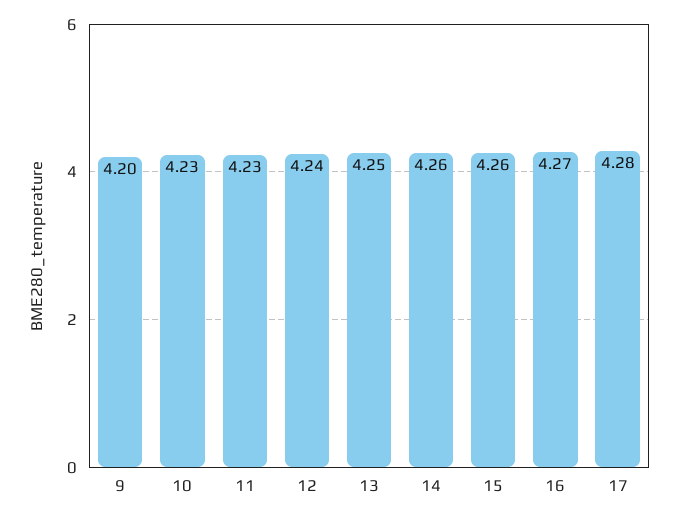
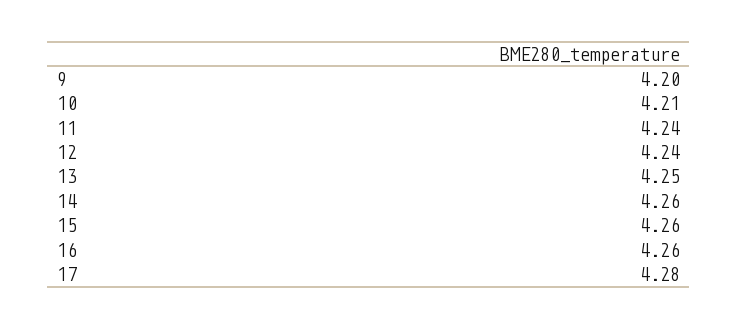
10: 4.23 -> 4.21
11: 4.23 -> 4.24
16: 4.27 -> 4.26

